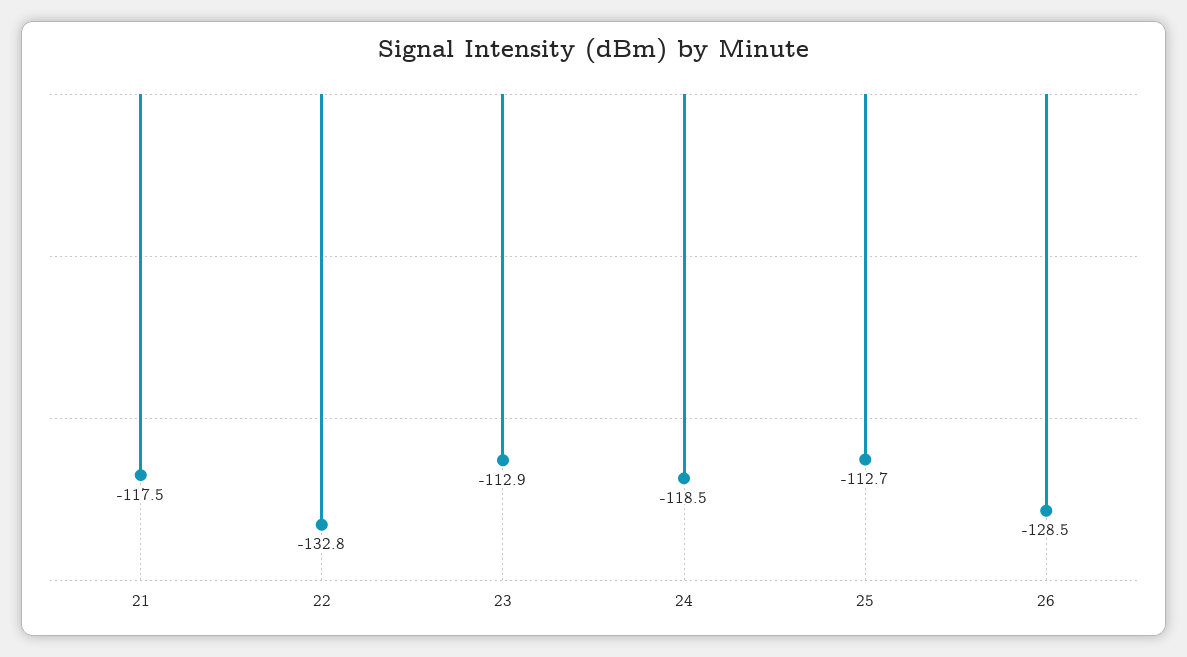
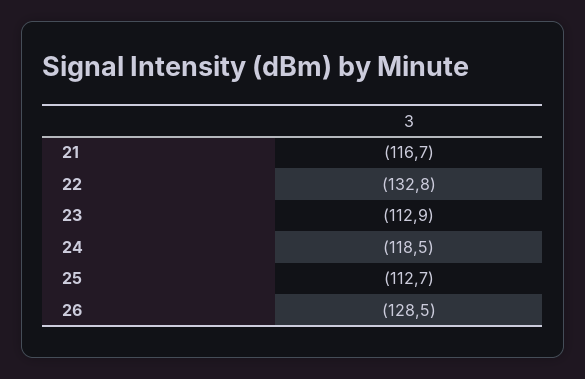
21: -117.5 -> -116.7

